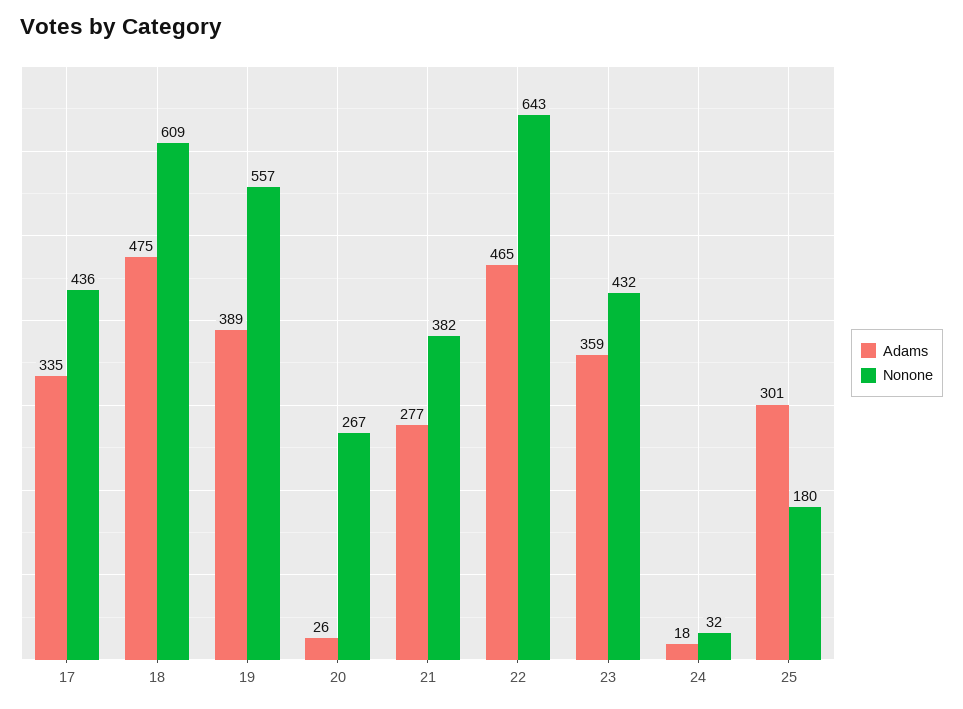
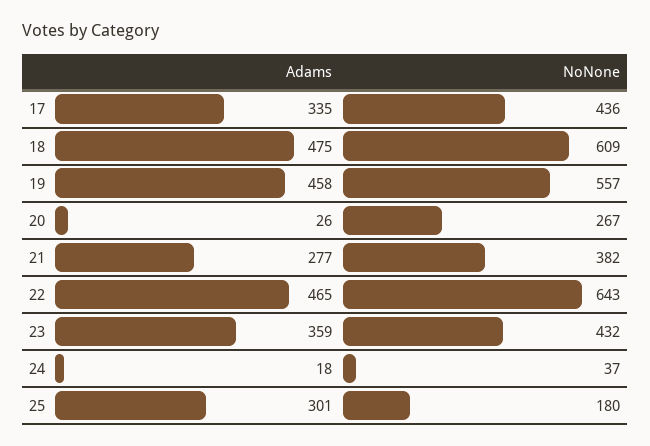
Adams, 19: 389 -> 458
Nonone, 24: 32 -> 37

